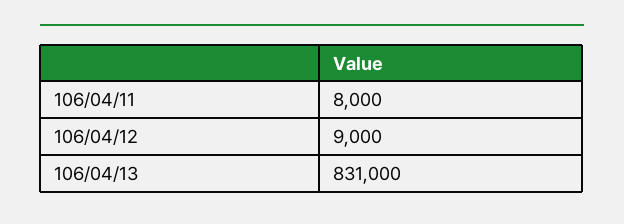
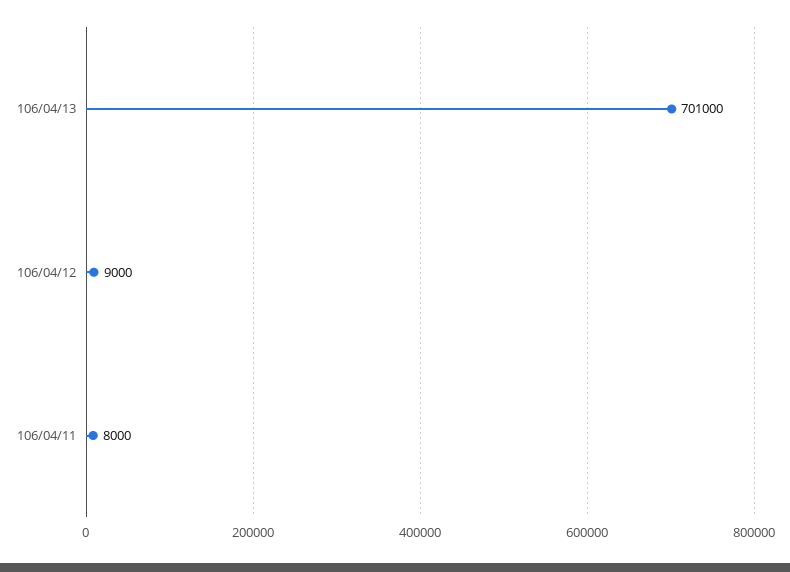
106/04/13: 831000 -> 701000

